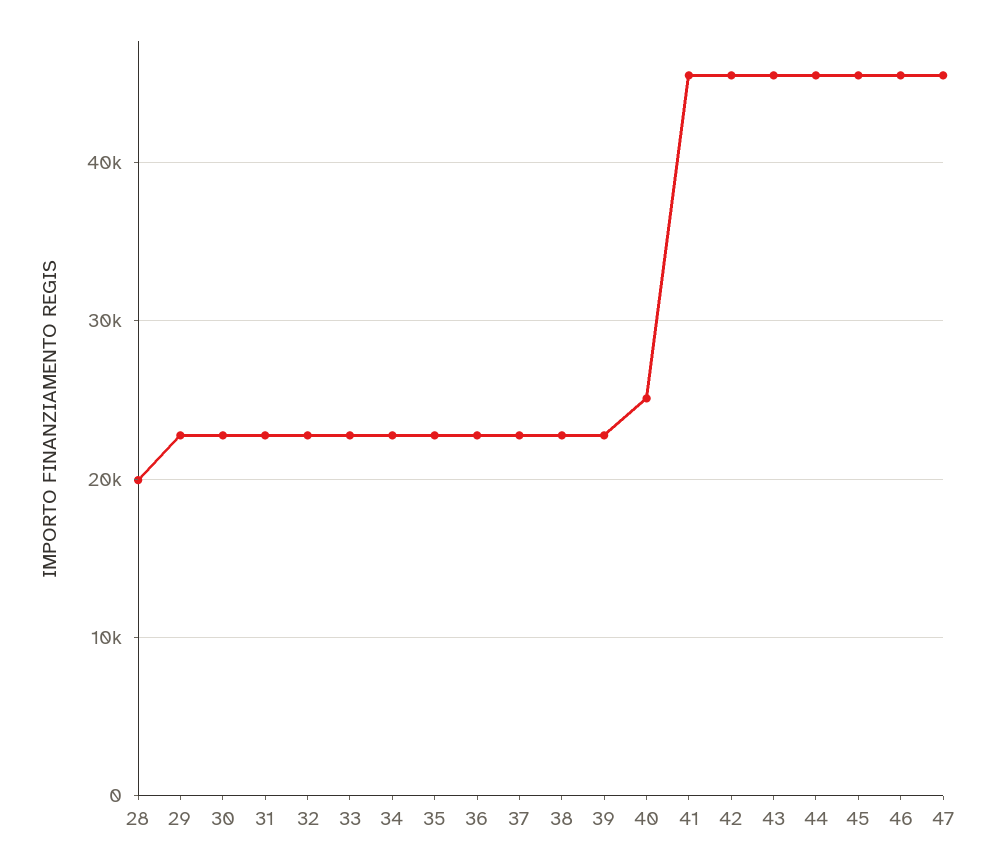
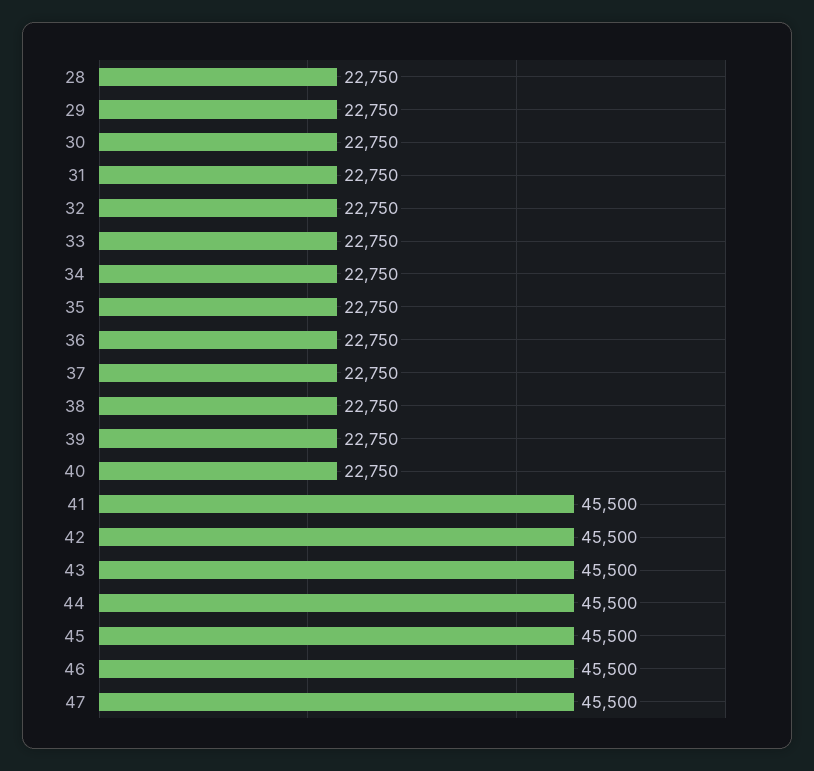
28: 20000 -> 22750
40: 25000 -> 22750

